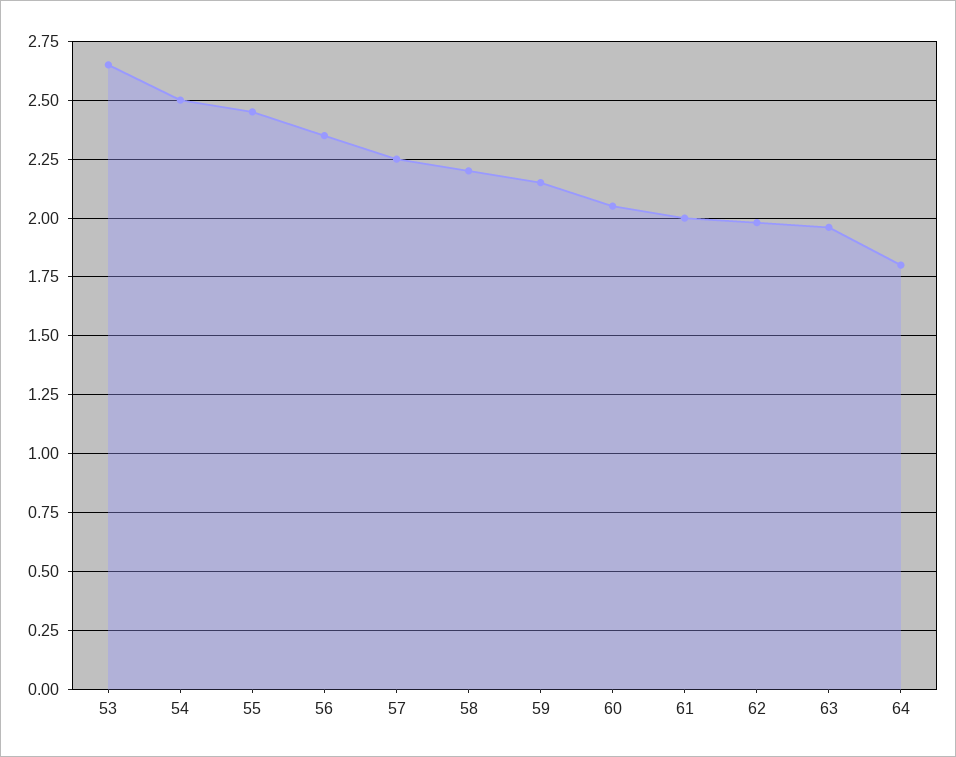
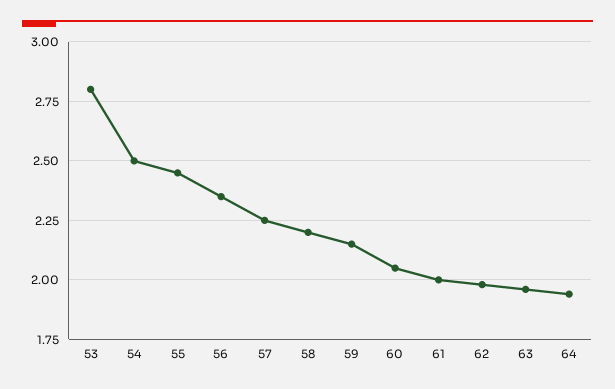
53: 2.65 -> 2.8
64: 1.8 -> 1.95

